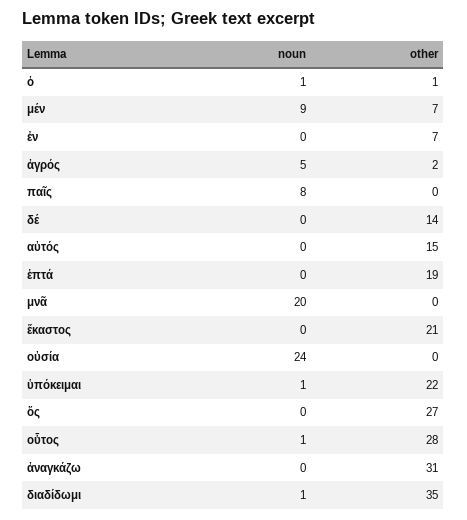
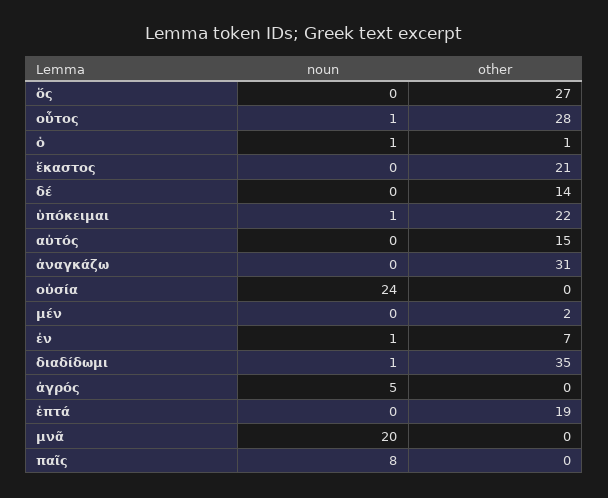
noun, μέν: 9 -> 0
other, μέν: 7 -> 2
noun, ἐν: 0 -> 1
other, ἀγρός: 2 -> 0

